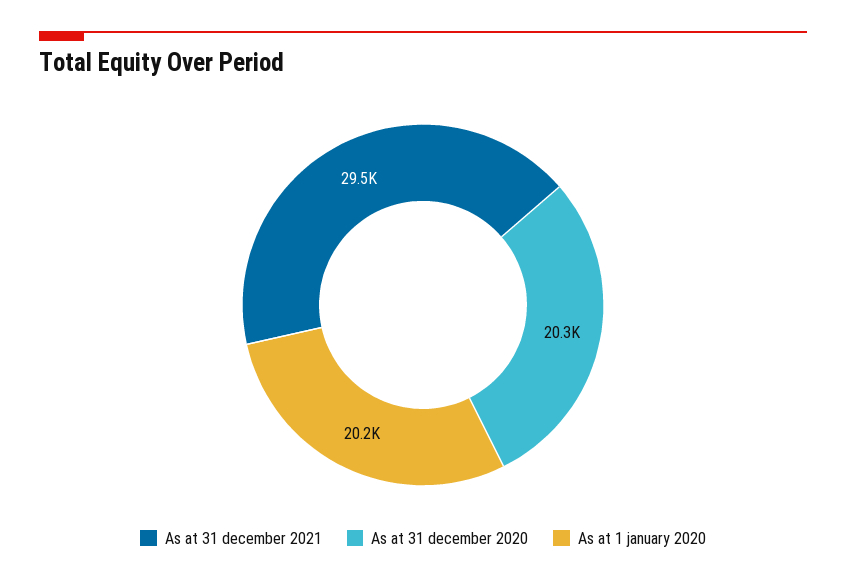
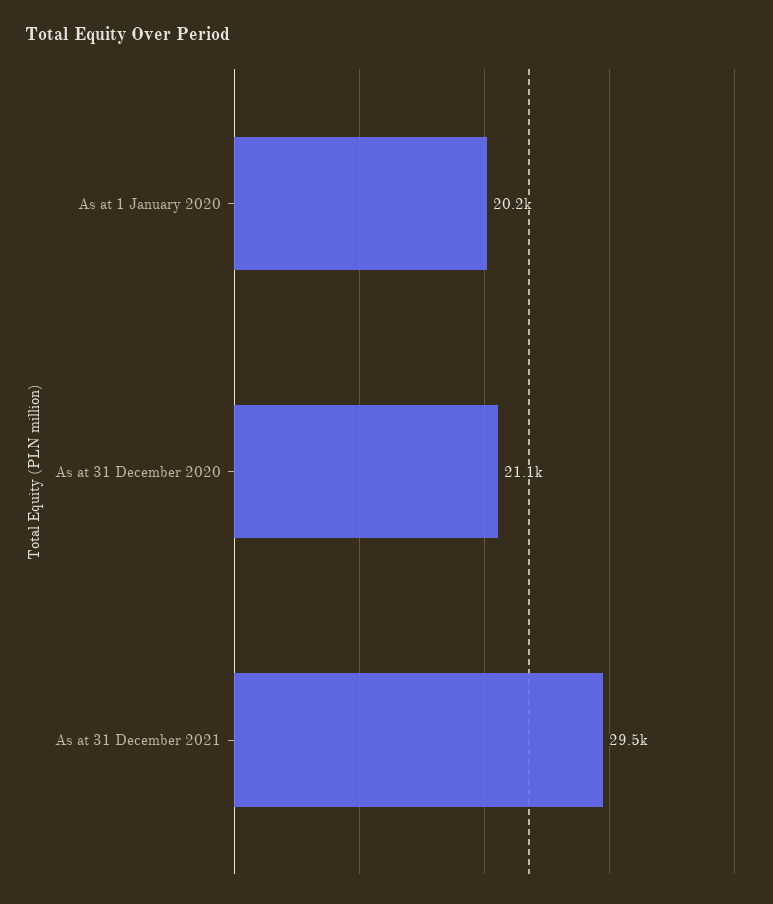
As at 31 december 2020: 20300 -> 21100

